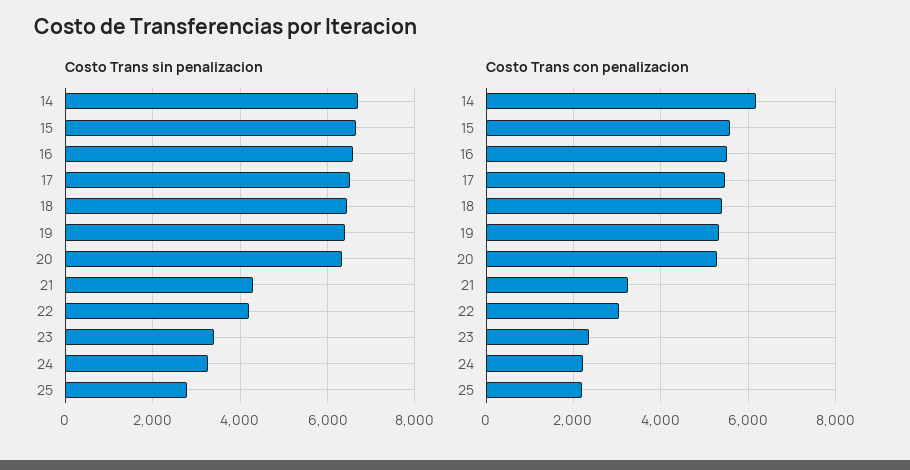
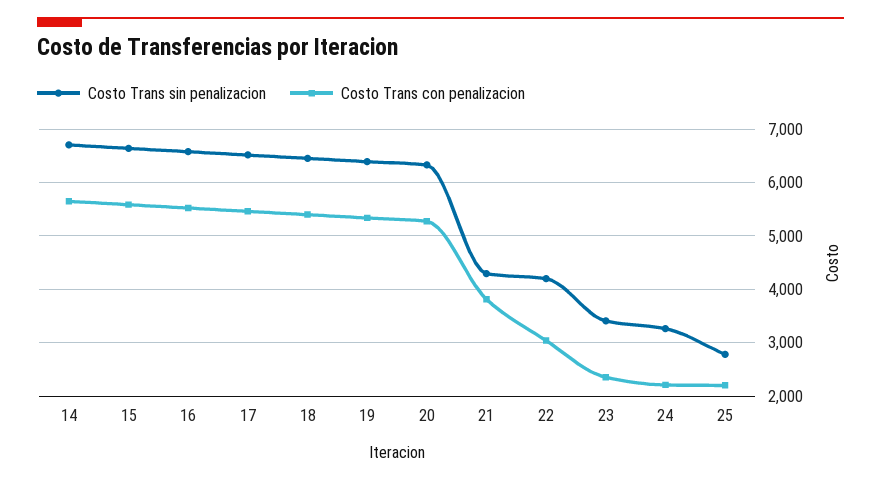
Costo Trans con penalizacion, 14: 6200 -> 5600
Costo Trans con penalizacion, 21: 3200 -> 3800

